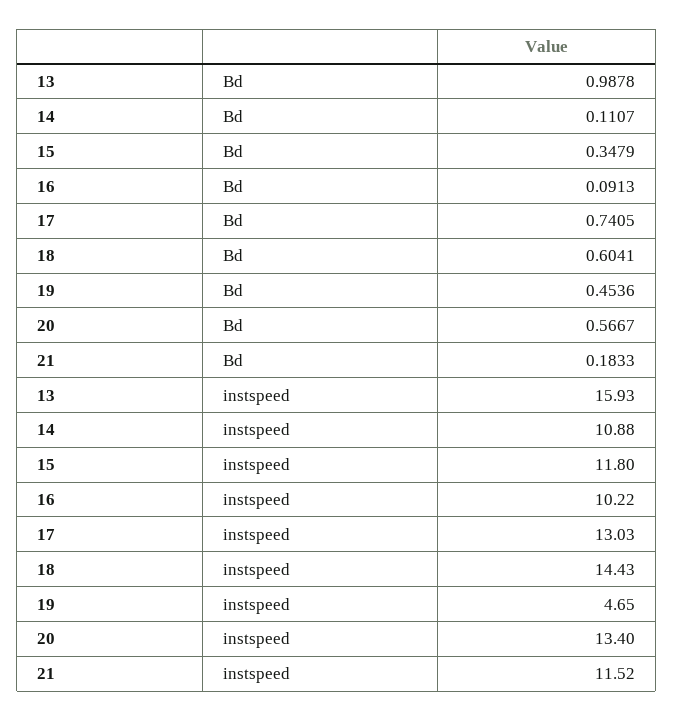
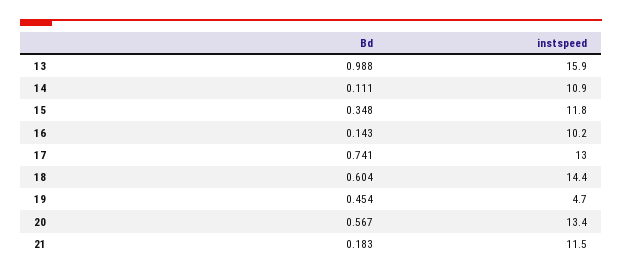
16, Bd: 0.0913 -> 0.143

